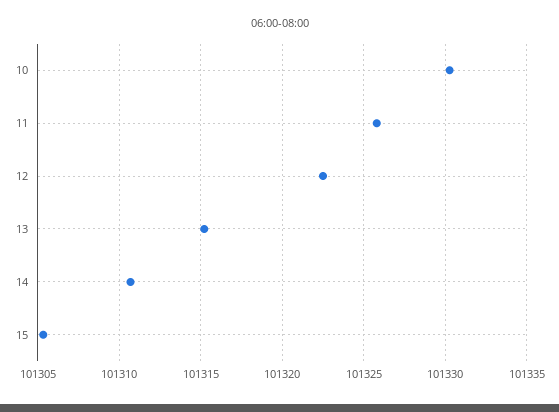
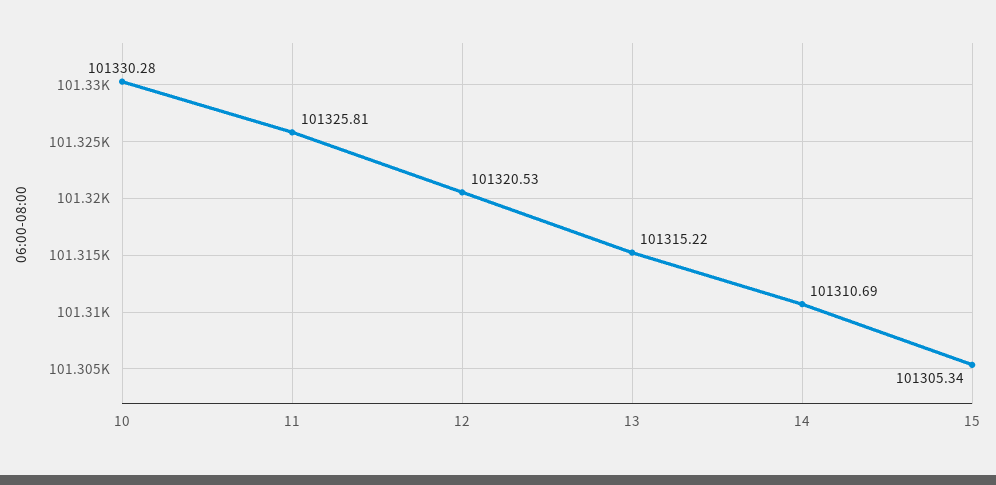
12: 101322.5 -> 101320.53

